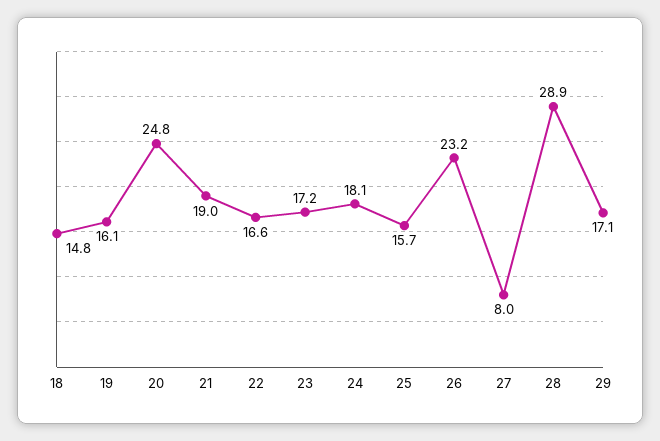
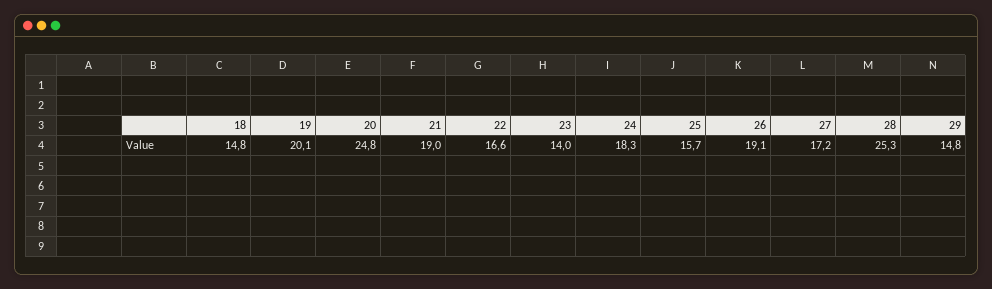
19: 16.1 -> 20.1
23: 17.2 -> 14
24: 18.1 -> 18.3
26: 23.2 -> 19.1
27: 8 -> 17.2
28: 28.9 -> 25.3
29: 17.1 -> 14.8

